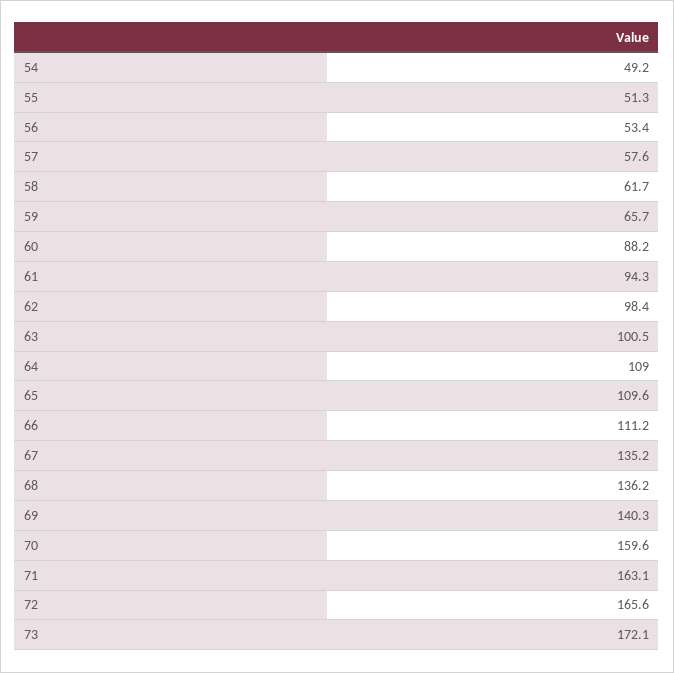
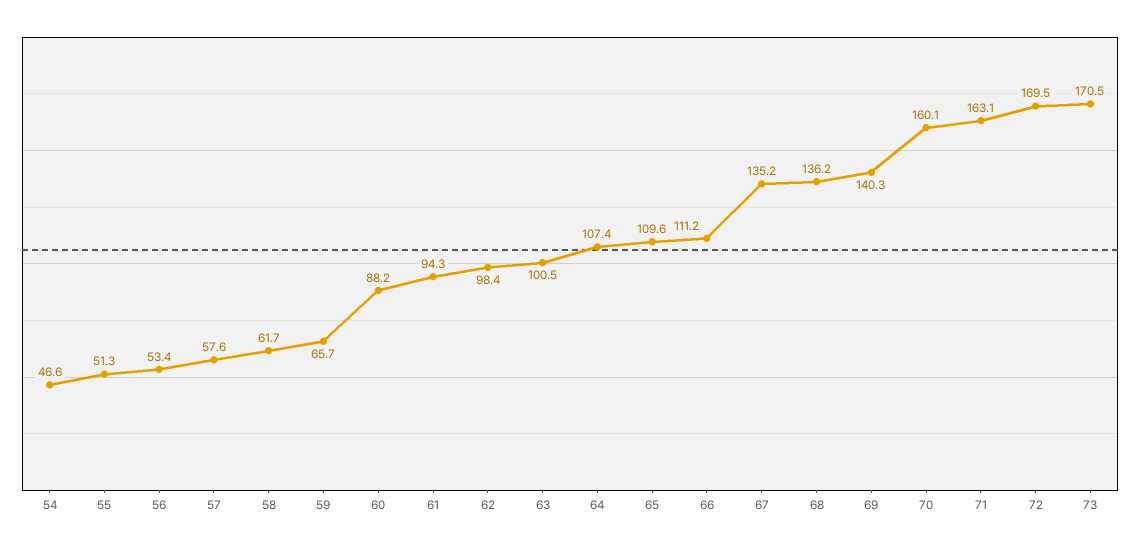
54: 49.2 -> 46.6
64: 109 -> 107.4
70: 159.6 -> 160.1
72: 165.6 -> 169.5
73: 172.1 -> 170.5

